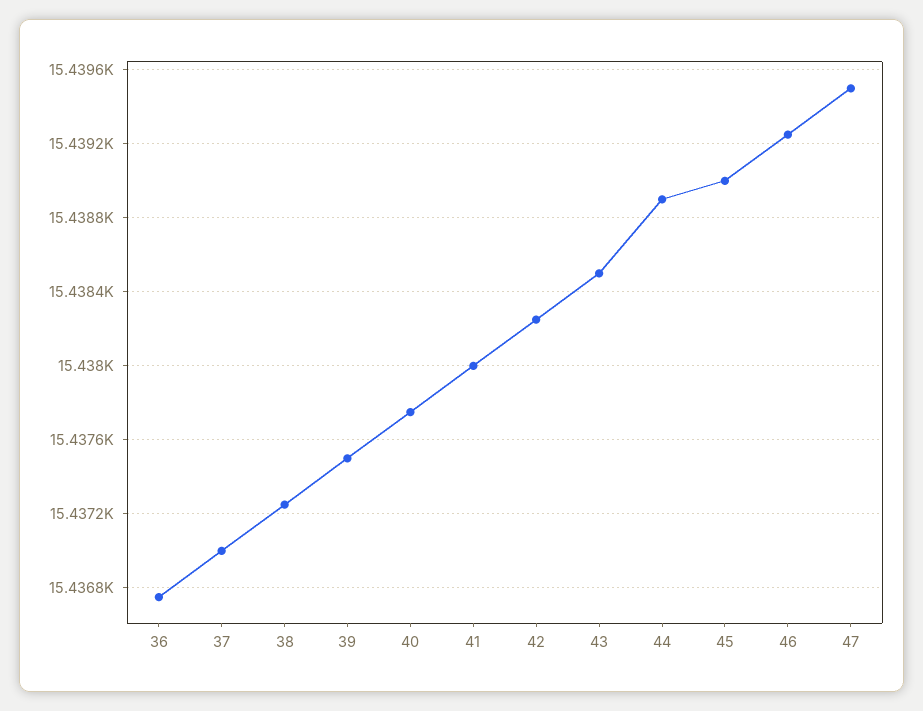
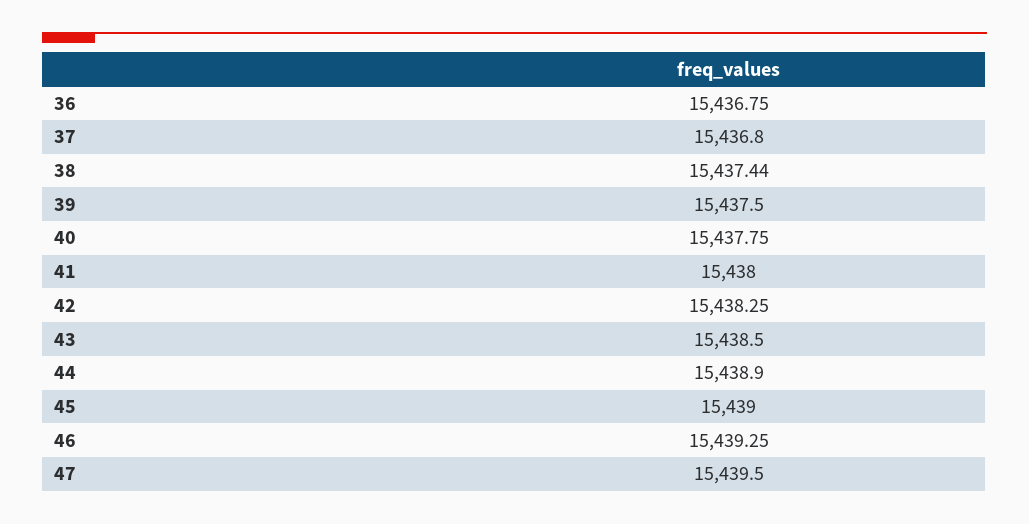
37: 15437 -> 15436.8
38: 15437.25 -> 15437.44

